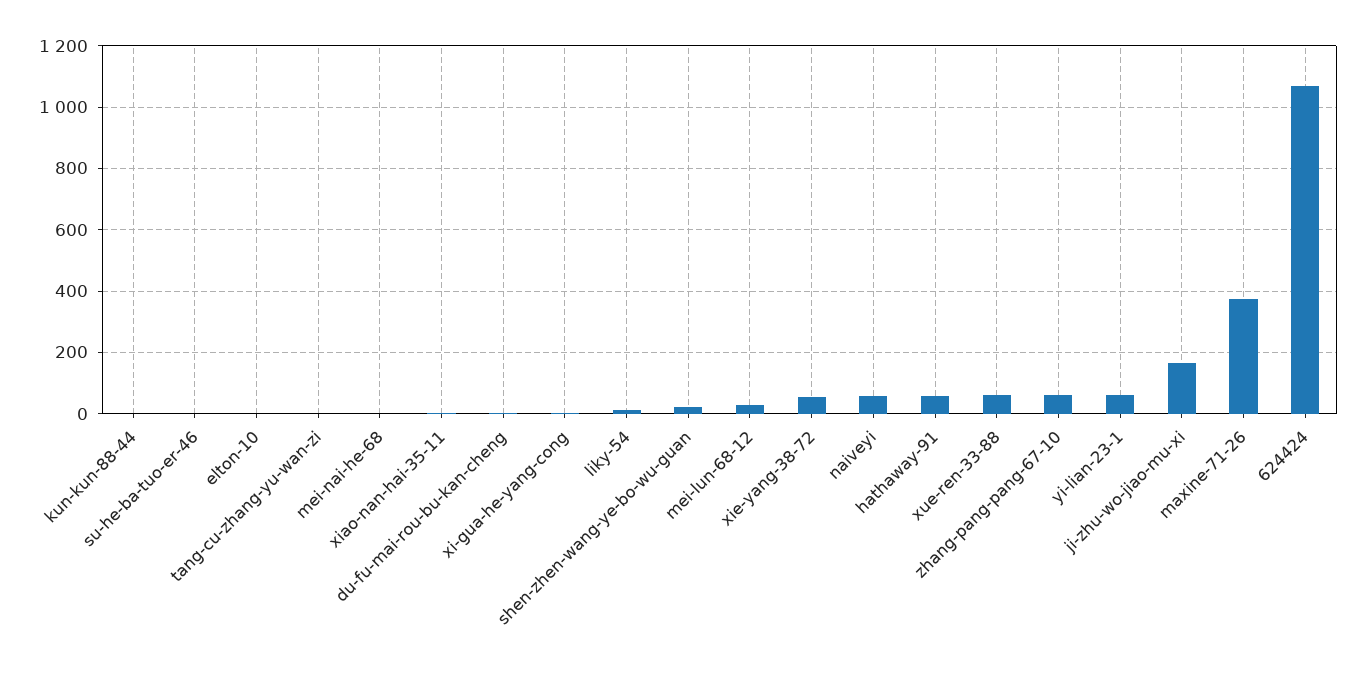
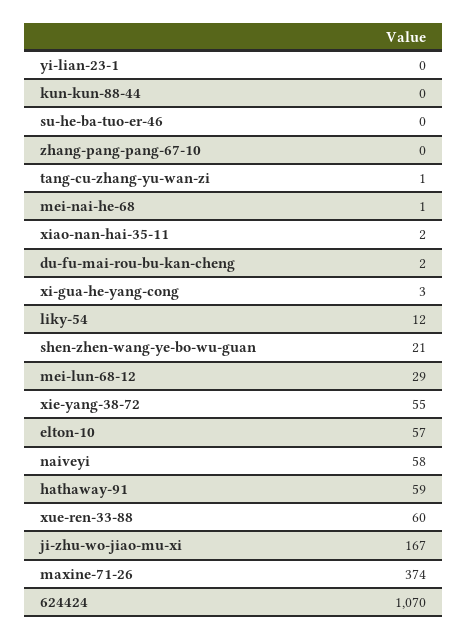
elton-10: 0 -> 57
zhang-pang-pang-67-10: 60 -> 0
yi-lian-23-1: 60 -> 0

